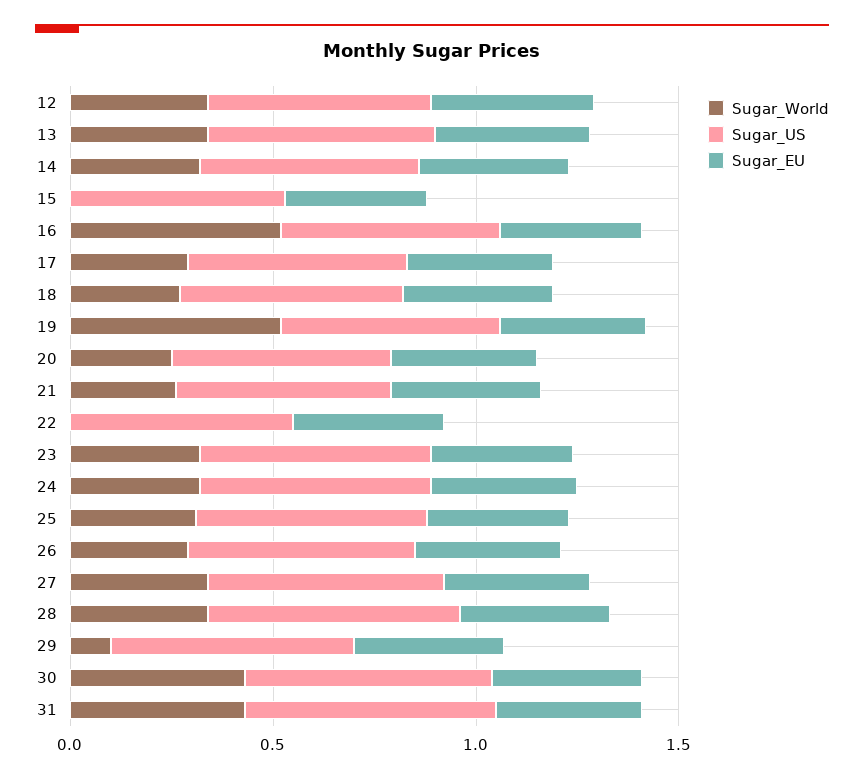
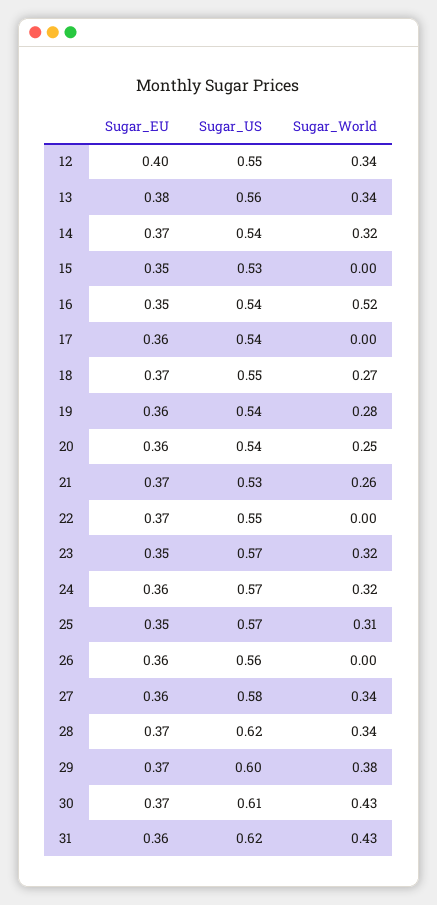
Sugar_World, 17: 0.3 -> 0
Sugar_World, 19: 0.5 -> 0.28
Sugar_World, 26: 0.3 -> 0
Sugar_World, 29: 0.1 -> 0.38

